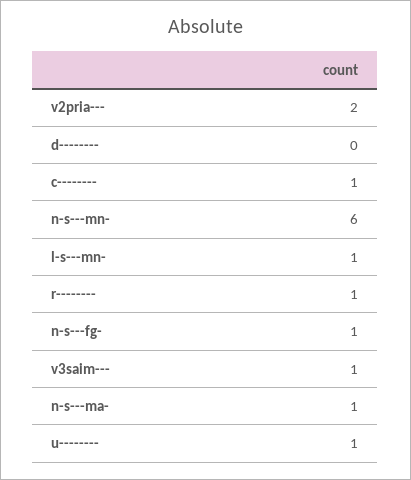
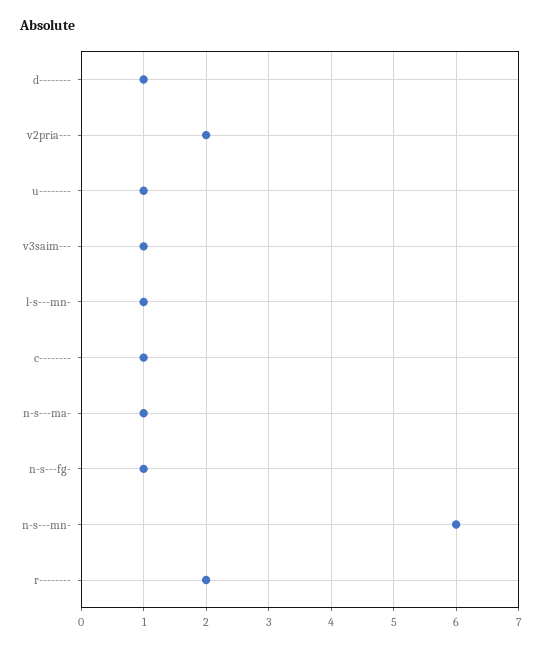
d--------: 0 -> 1
r--------: 1 -> 2

